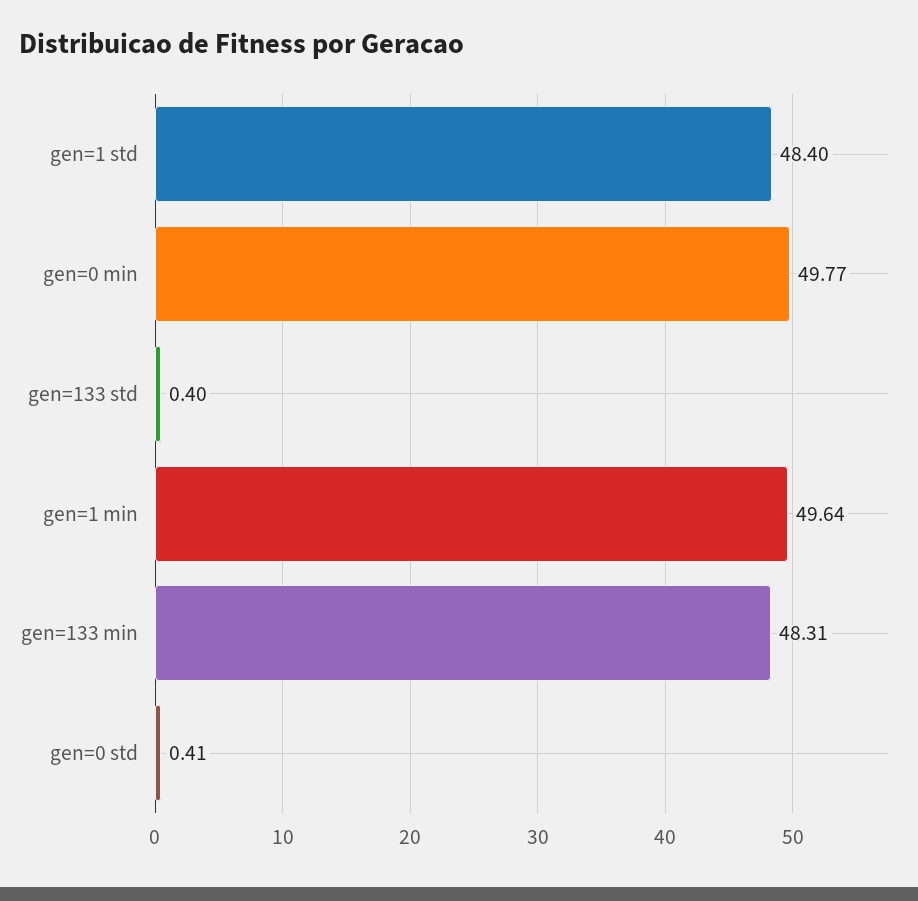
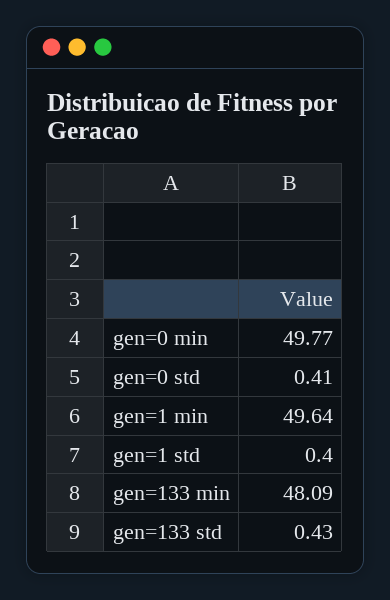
gen=1 std: 48.4 -> 0.4
gen=133 std: 0.4 -> 0.43
gen=133 min: 48.31 -> 48.09

